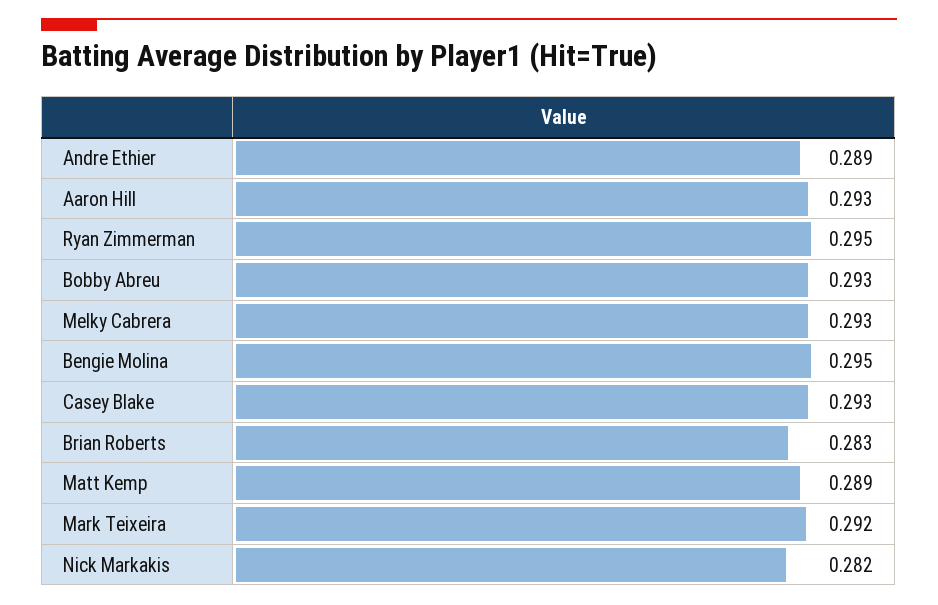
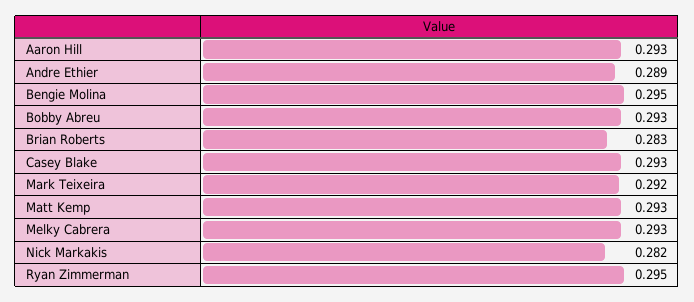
Matt Kemp: 0.289 -> 0.293

